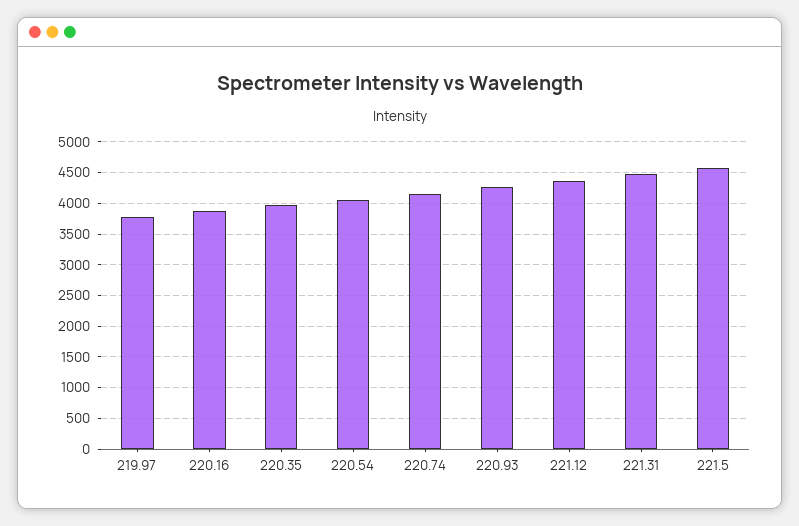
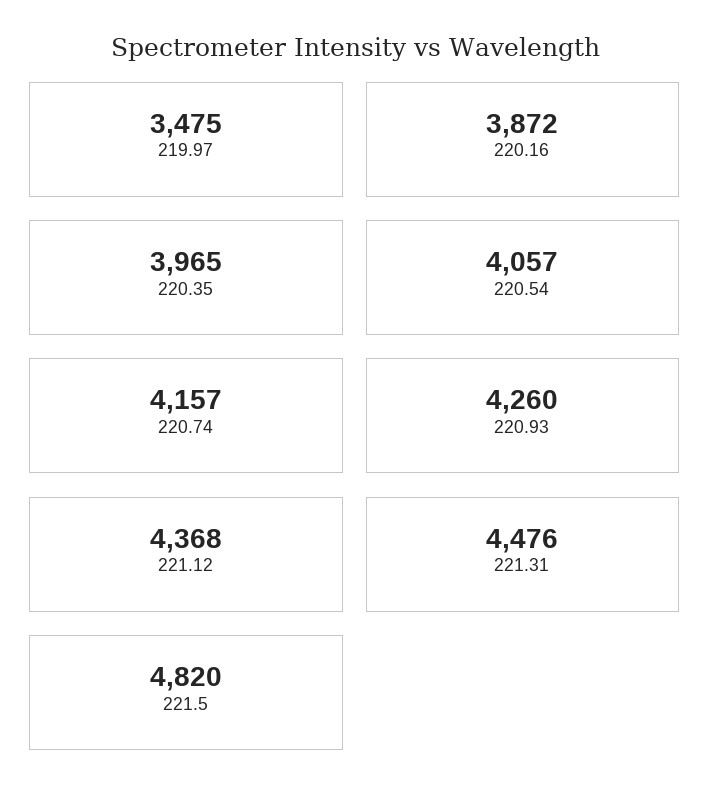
219.97: 3800 -> 3475
221.5: 4600 -> 4820

